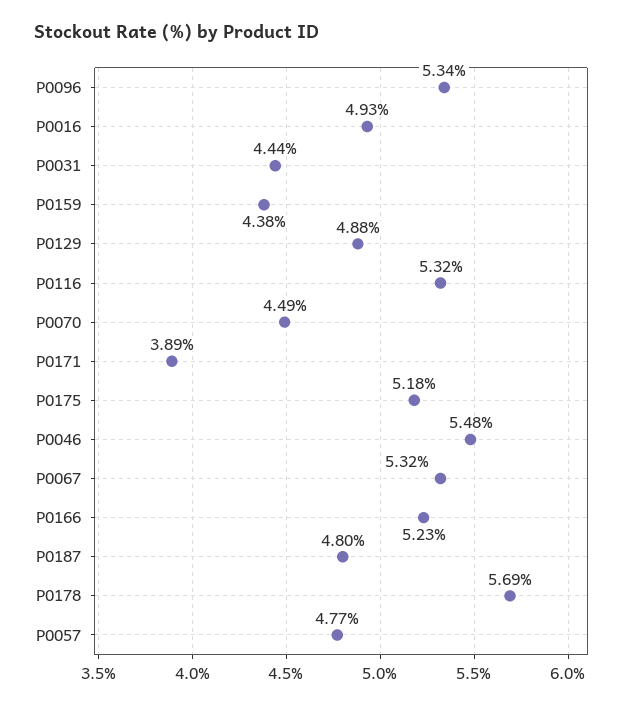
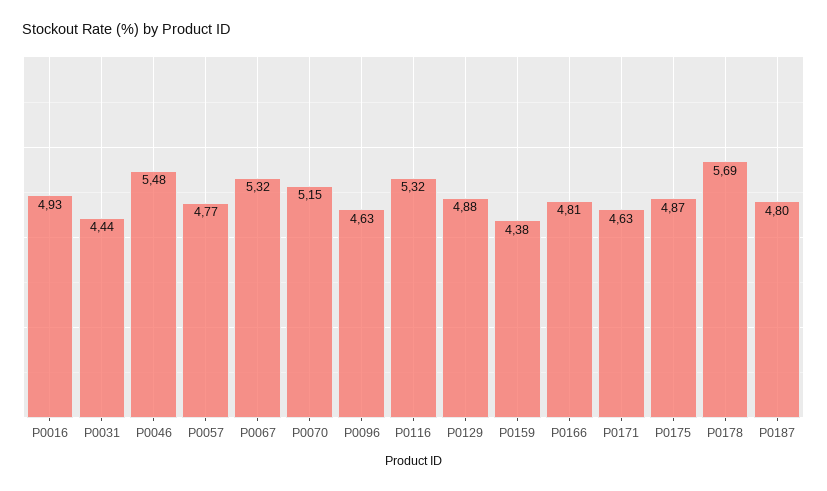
P0096: 5.34 -> 4.63
P0070: 4.49 -> 5.15
P0171: 3.89 -> 4.63
P0175: 5.18 -> 4.87
P0166: 5.23 -> 4.81

